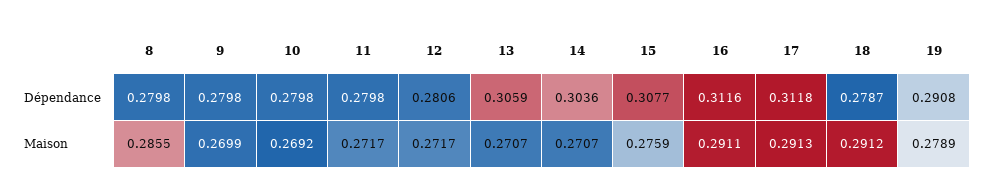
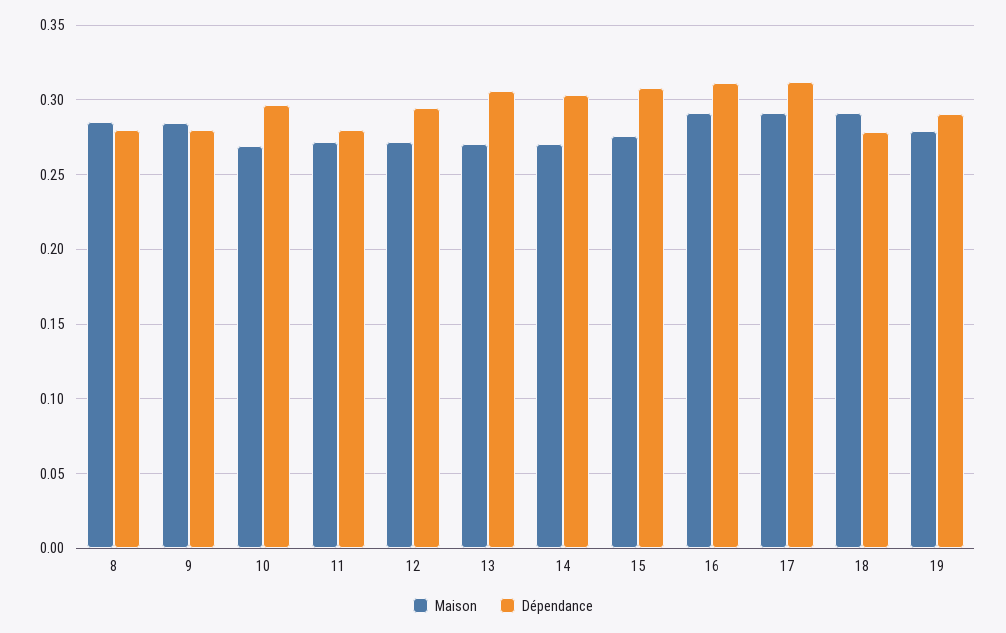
Dépendance, 10: 0.2798 -> 0.295
Dépendance, 12: 0.2806 -> 0.295
Maison, 9: 0.2699 -> 0.285

